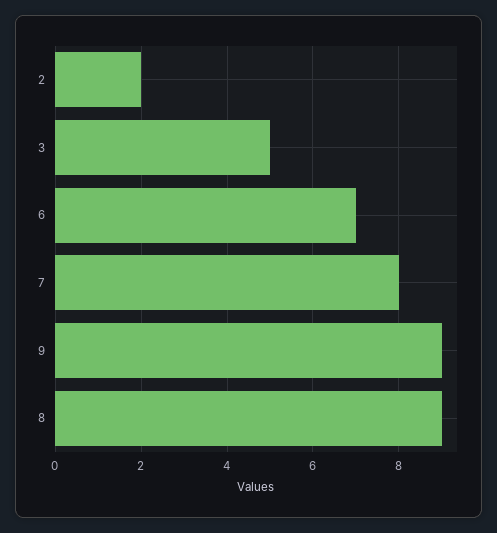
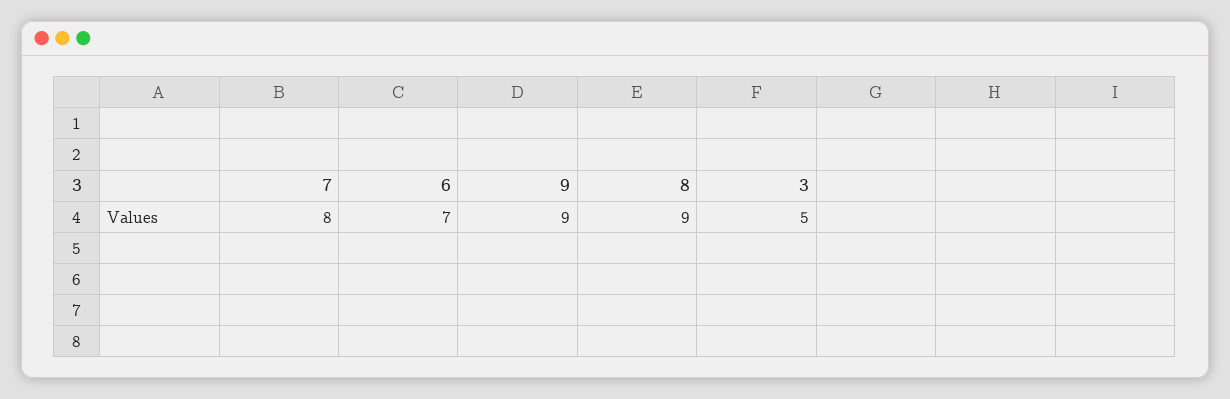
2: 2 -> none

